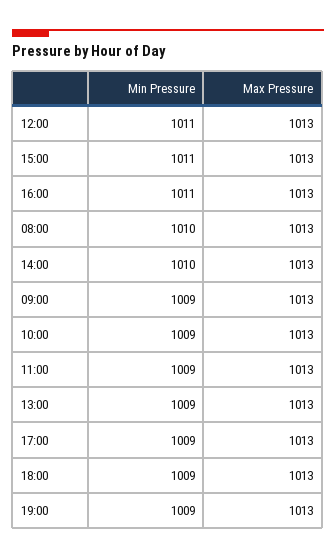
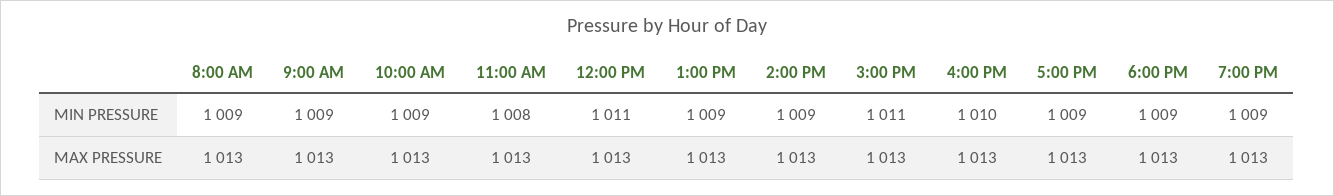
Min Pressure, 16:00: 1011 -> 1010
Min Pressure, 08:00: 1010 -> 1009
Min Pressure, 14:00: 1010 -> 1009
Min Pressure, 11:00: 1009 -> 1008

